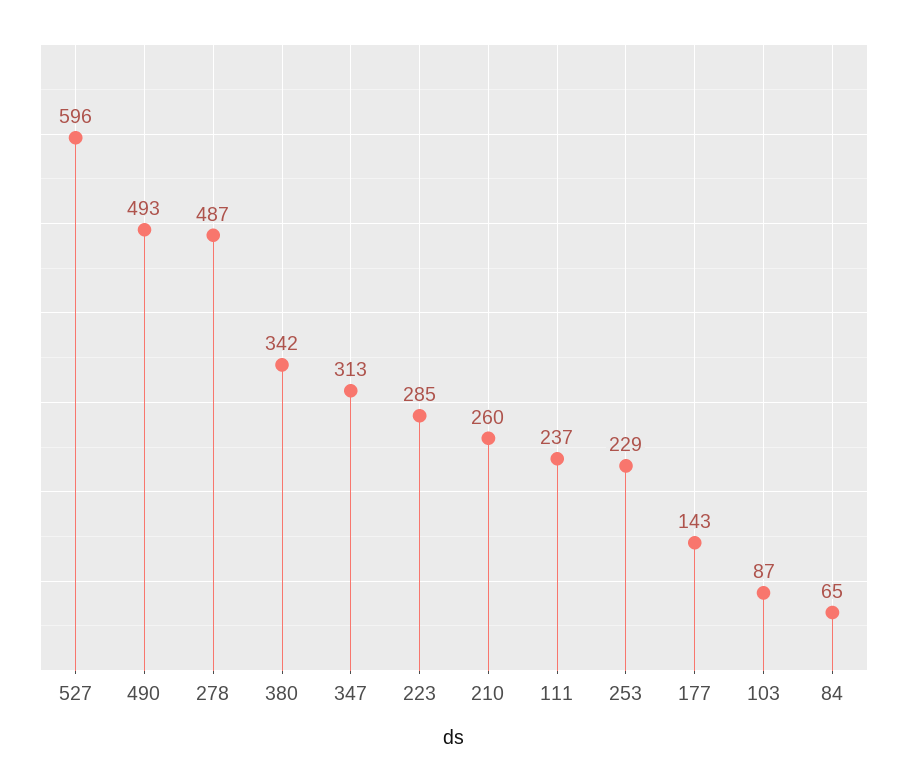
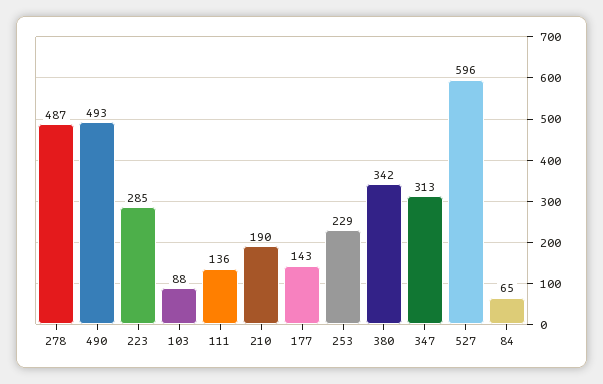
210: 260 -> 190
111: 237 -> 136
103: 87 -> 88

